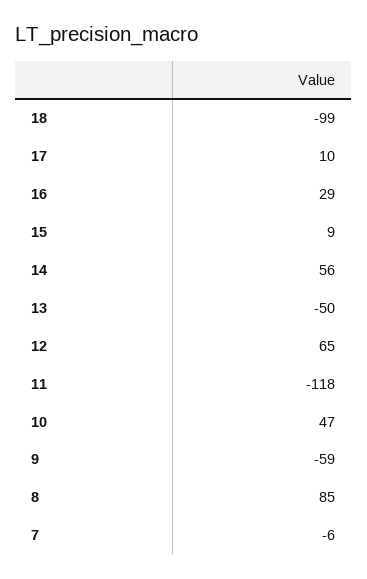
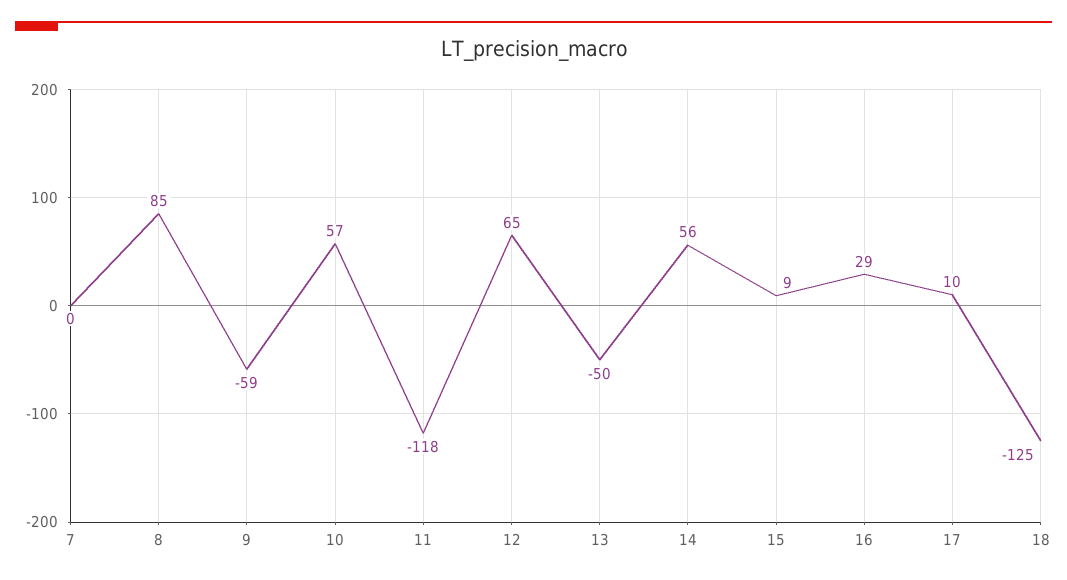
18: -99 -> -125
10: 47 -> 57
7: -6 -> 0

